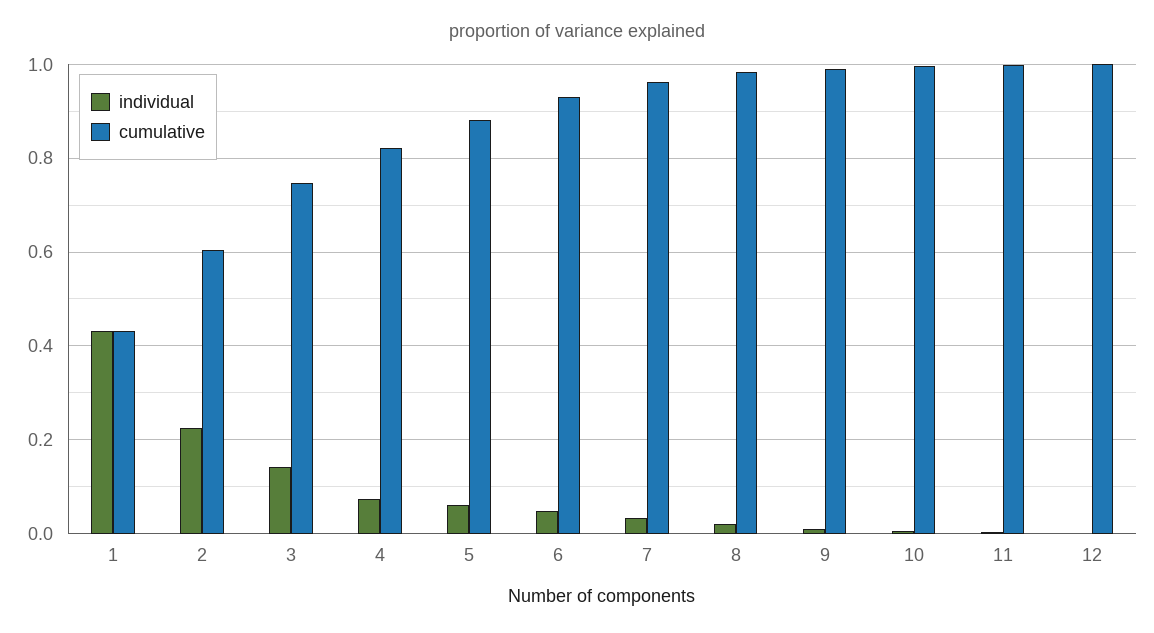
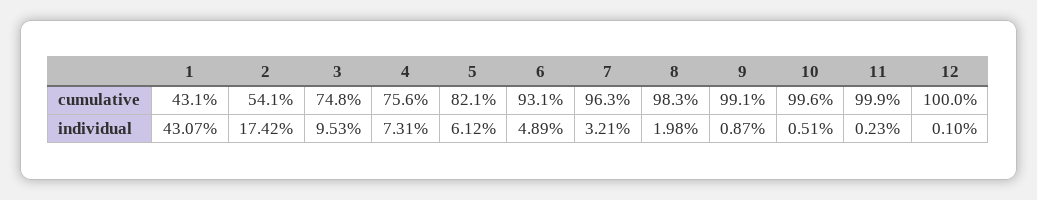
individual, 2: 0.22 -> 0.1742
cumulative, 2: 0.6 -> 0.541
individual, 3: 0.14 -> 0.0953
cumulative, 4: 0.82 -> 0.756
cumulative, 5: 0.88 -> 0.821

